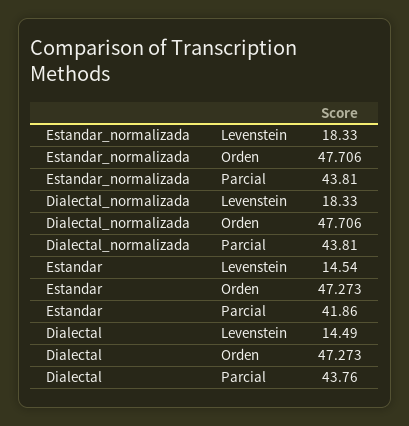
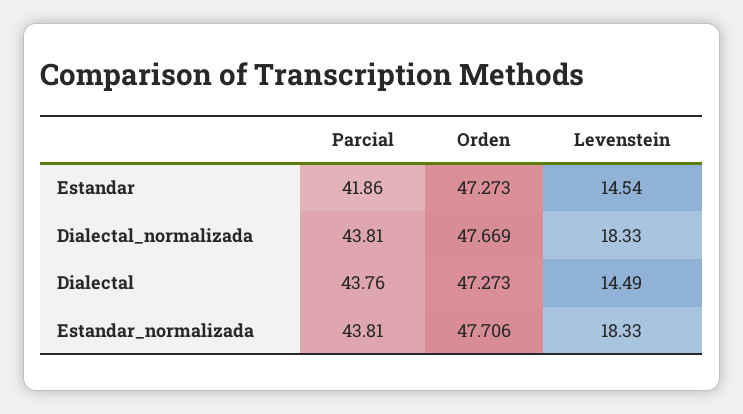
Dialectal_normalizada, Orden: 47.706 -> 47.669

